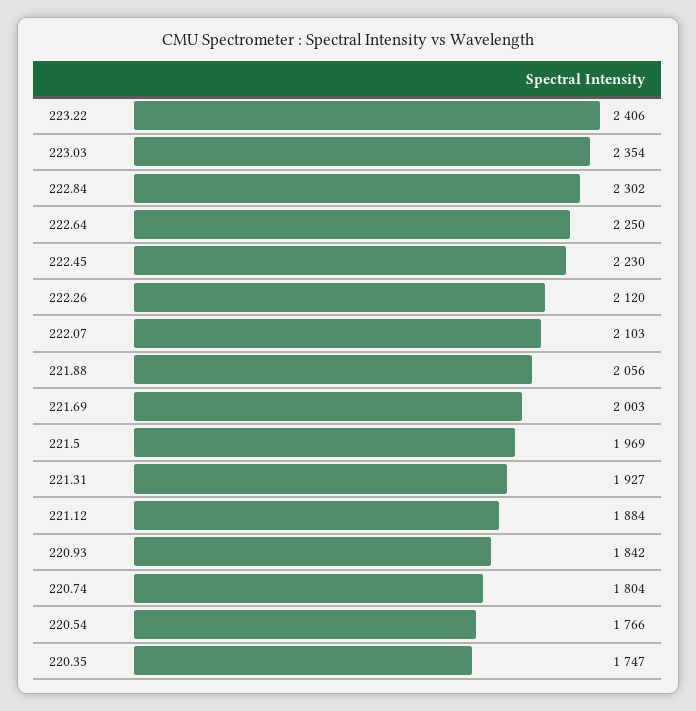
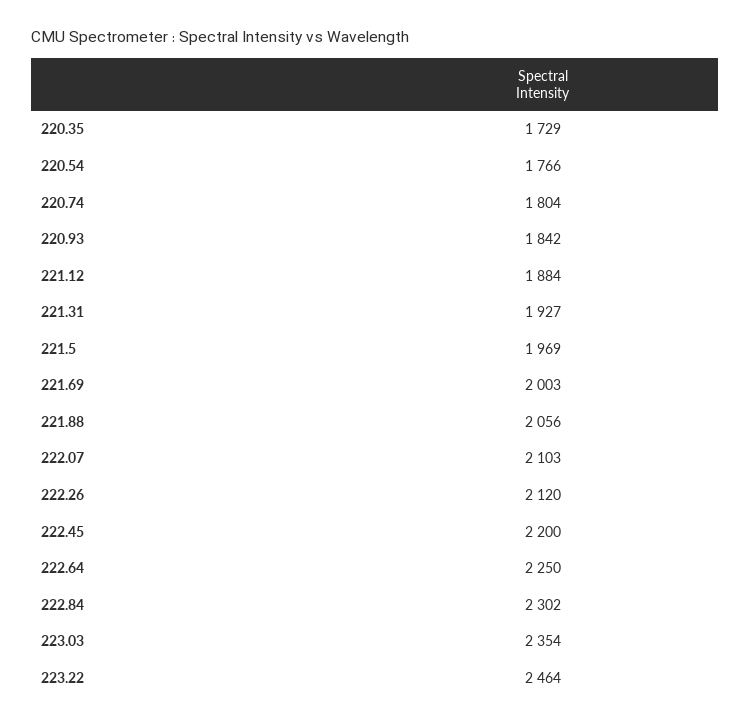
223.22: 2406 -> 2464
222.45: 2230 -> 2200
220.35: 1747 -> 1729

